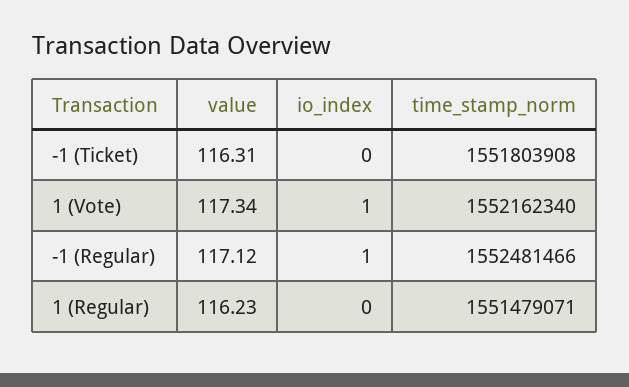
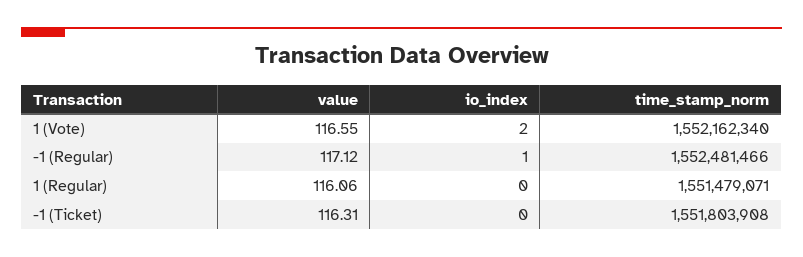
value, 1 (Vote): 117.34 -> 116.55
io_index, 1 (Vote): 1 -> 2
value, 1 (Regular): 116.23 -> 116.06

